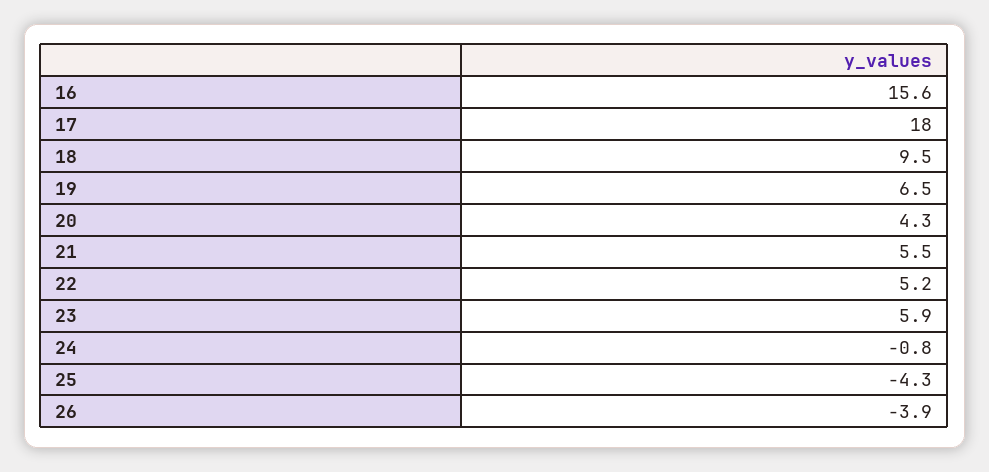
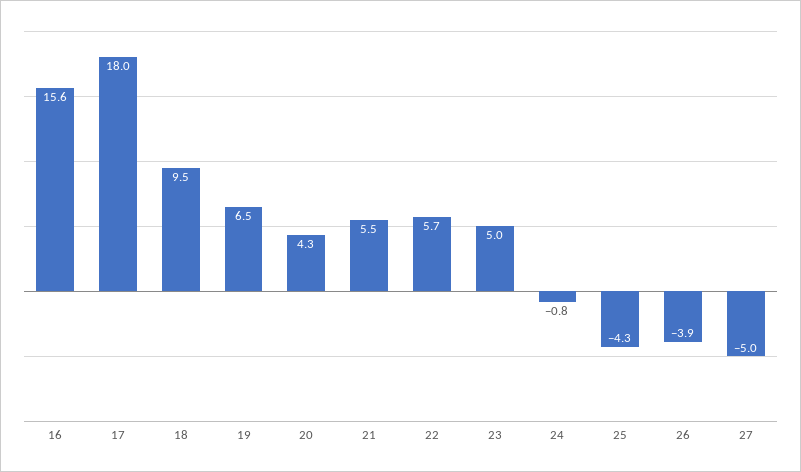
22: 5.2 -> 5.7
23: 5.9 -> 5
27: none -> -5

